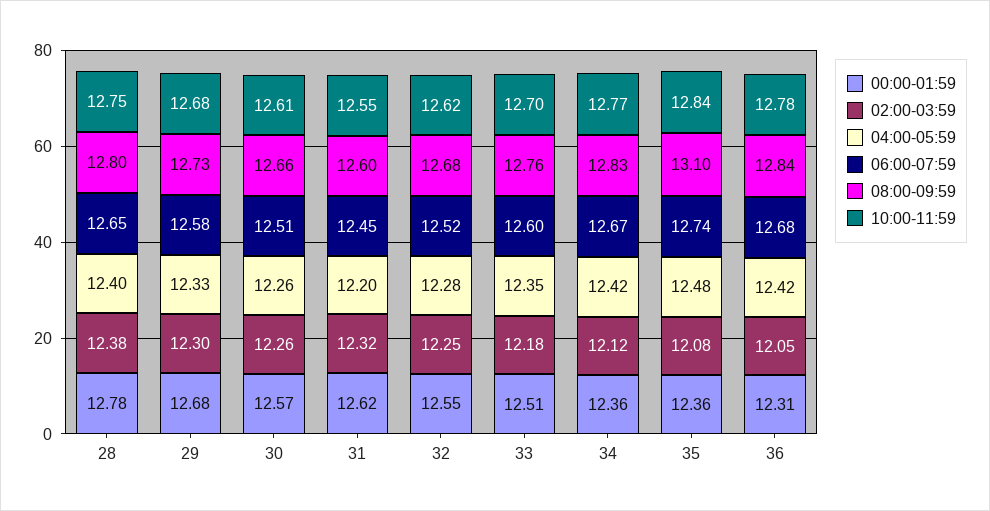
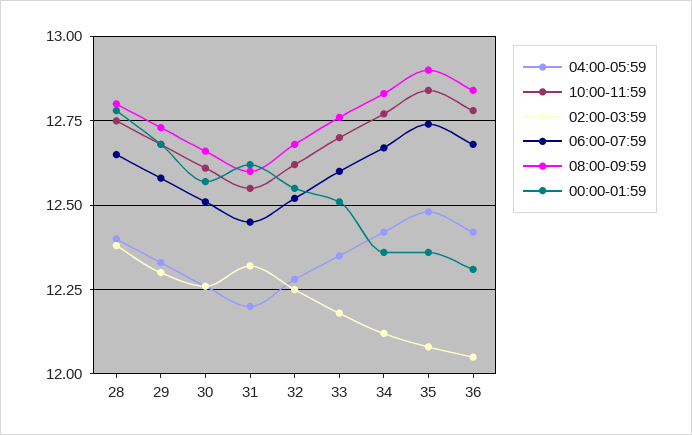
08:00-09:59, 35: 13.1 -> 12.9

